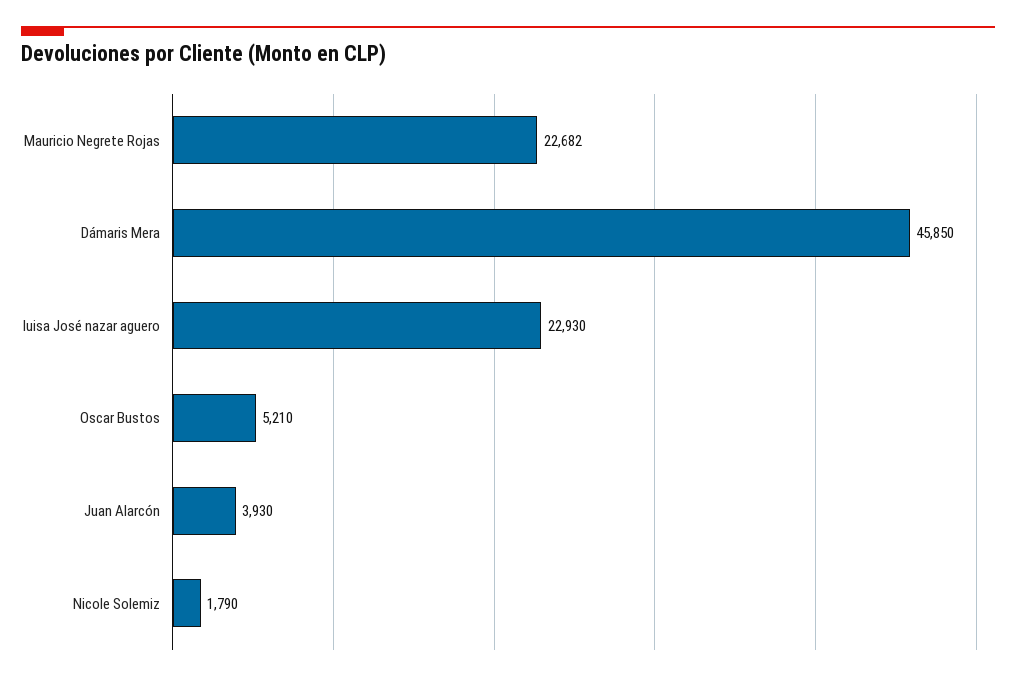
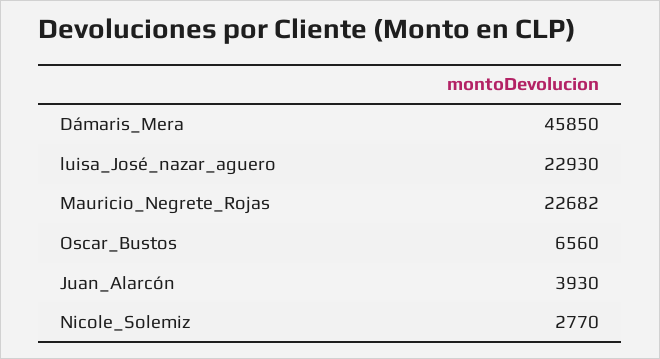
Oscar Bustos: 5210 -> 6560
Nicole Solemiz: 1790 -> 2770

